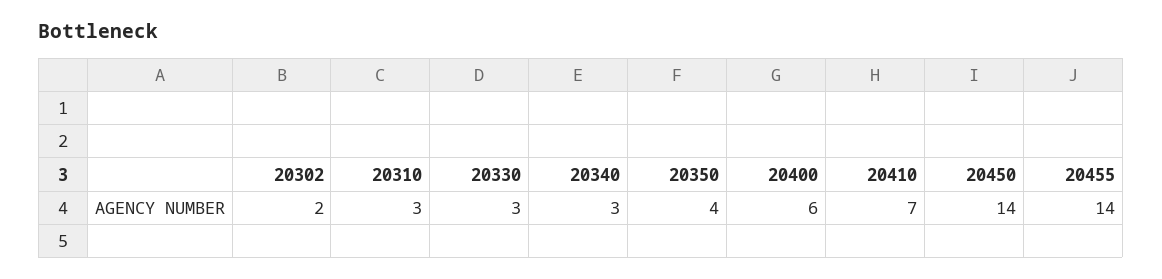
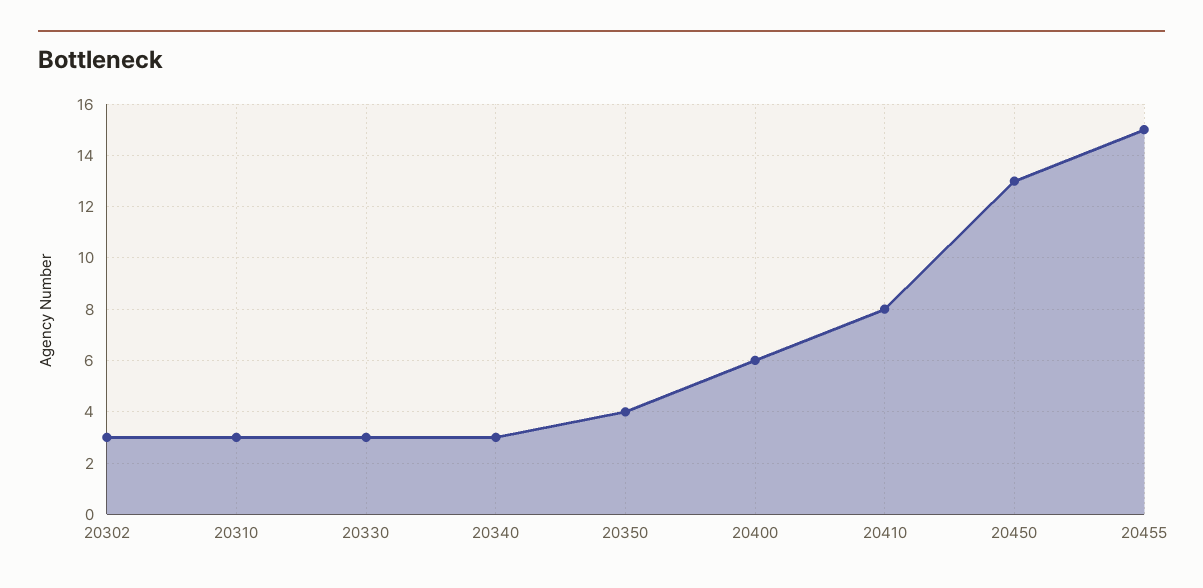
20302: 2 -> 3
20410: 7 -> 8
20450: 14 -> 13
20455: 14 -> 15

